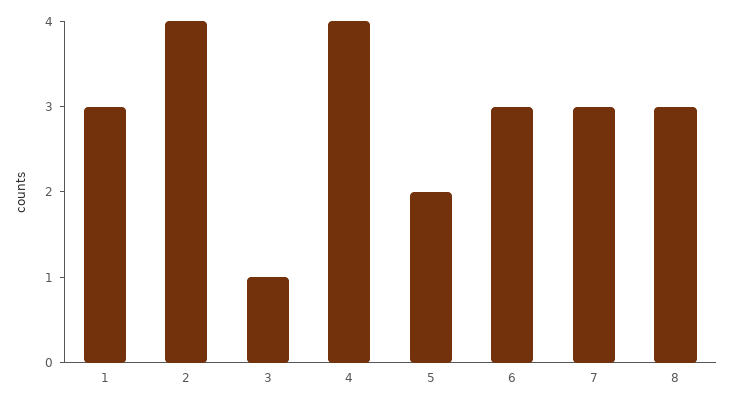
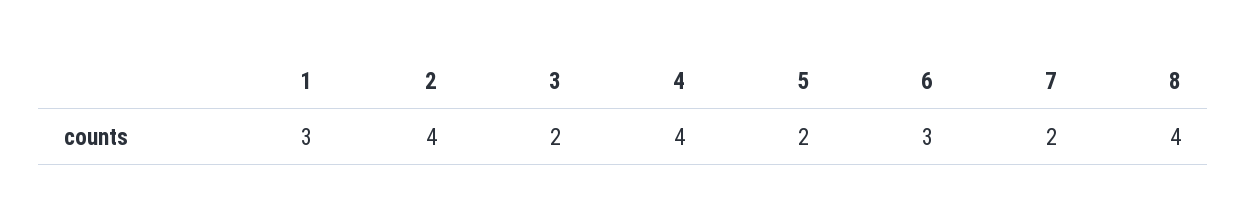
3: 1 -> 2
7: 3 -> 2
8: 3 -> 4

